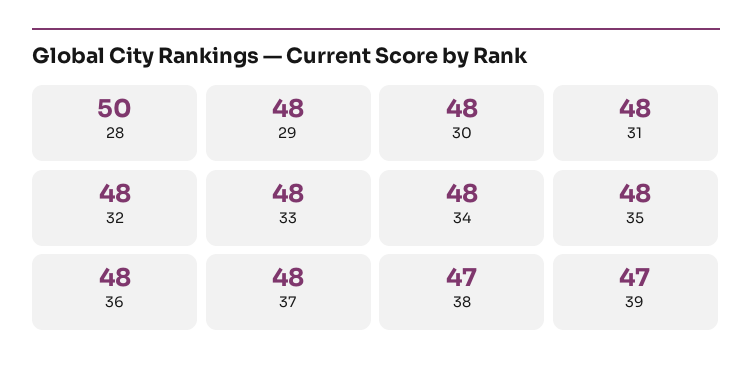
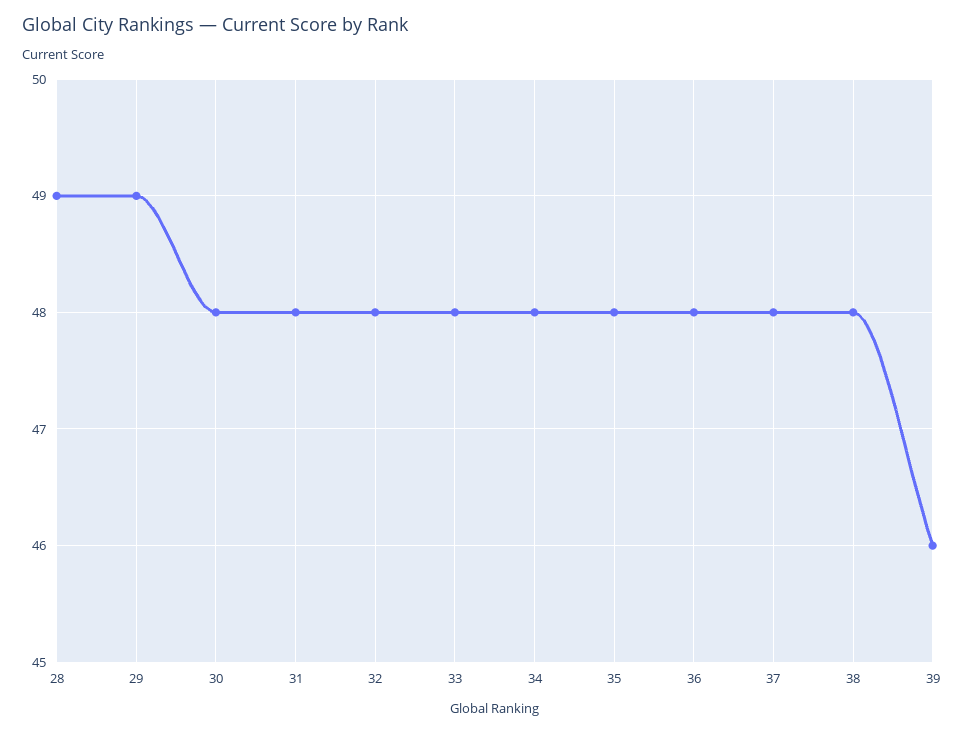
28: 50 -> 49
29: 48 -> 49
38: 47 -> 48
39: 47 -> 46

